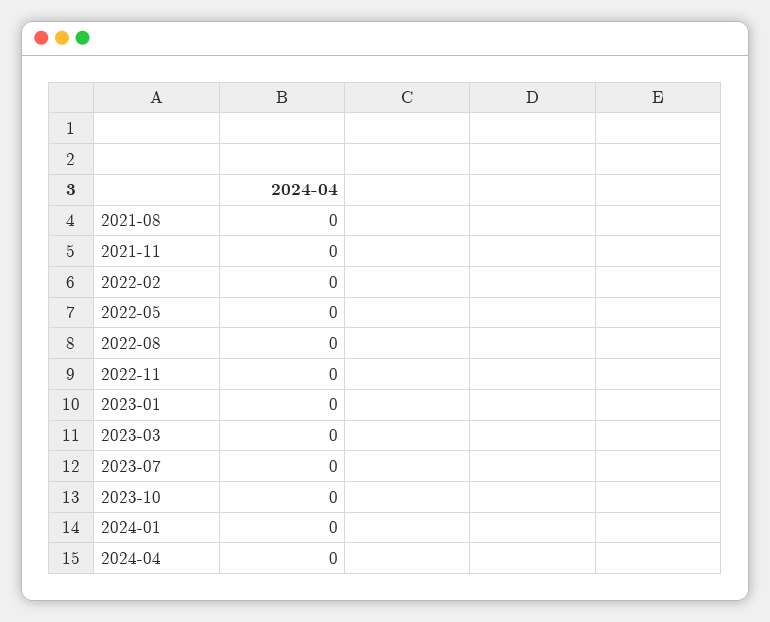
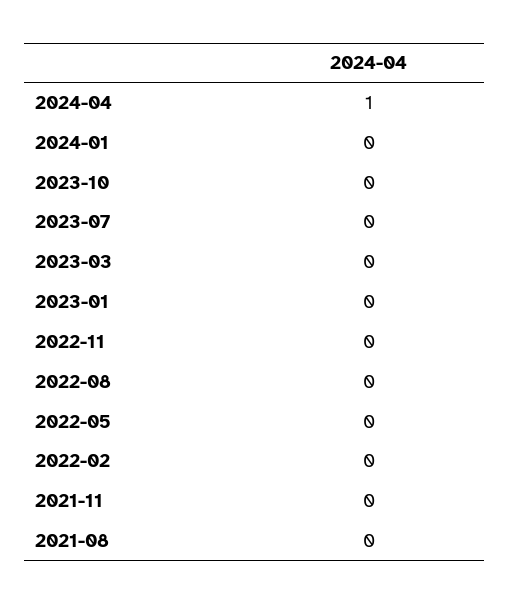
2024-04: 0 -> 1

